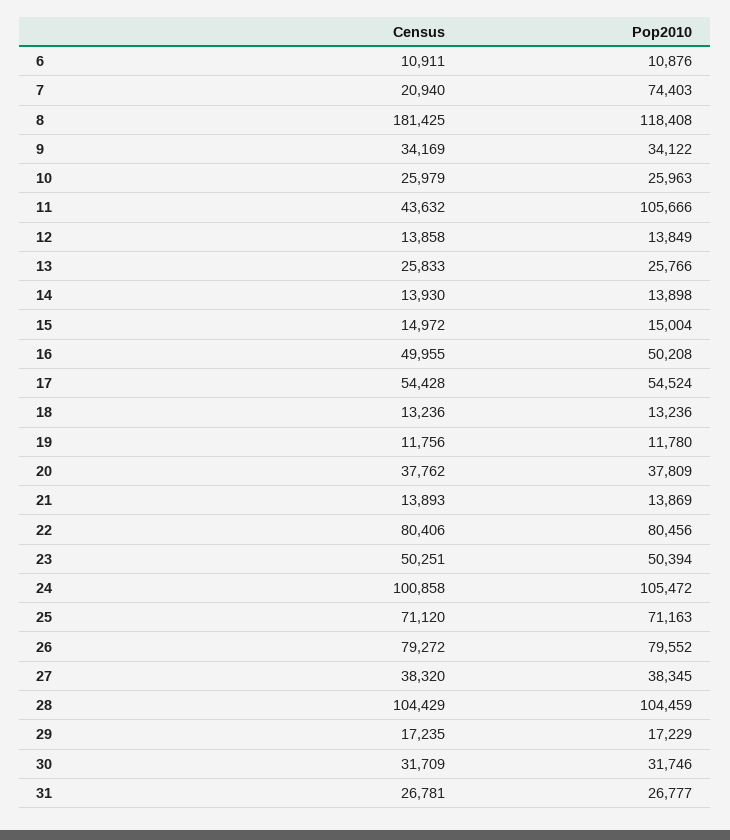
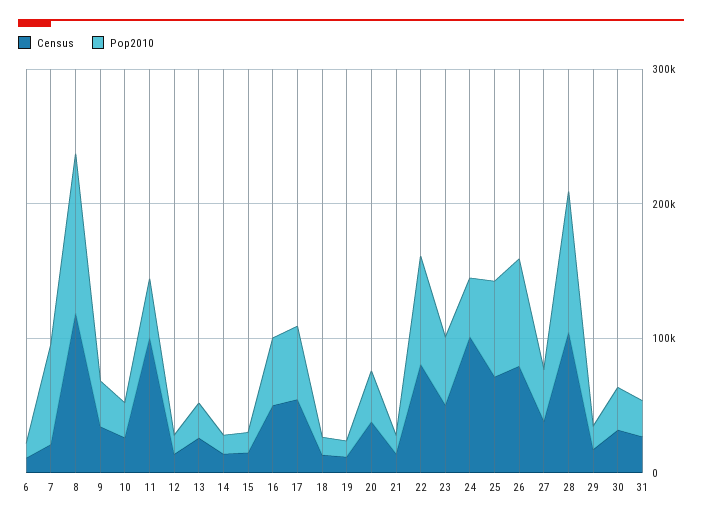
Census, 8: 181425 -> 120000
Census, 11: 43632 -> 100000
Pop2010, 11: 105666 -> 40000
Pop2010, 24: 105472 -> 40000

